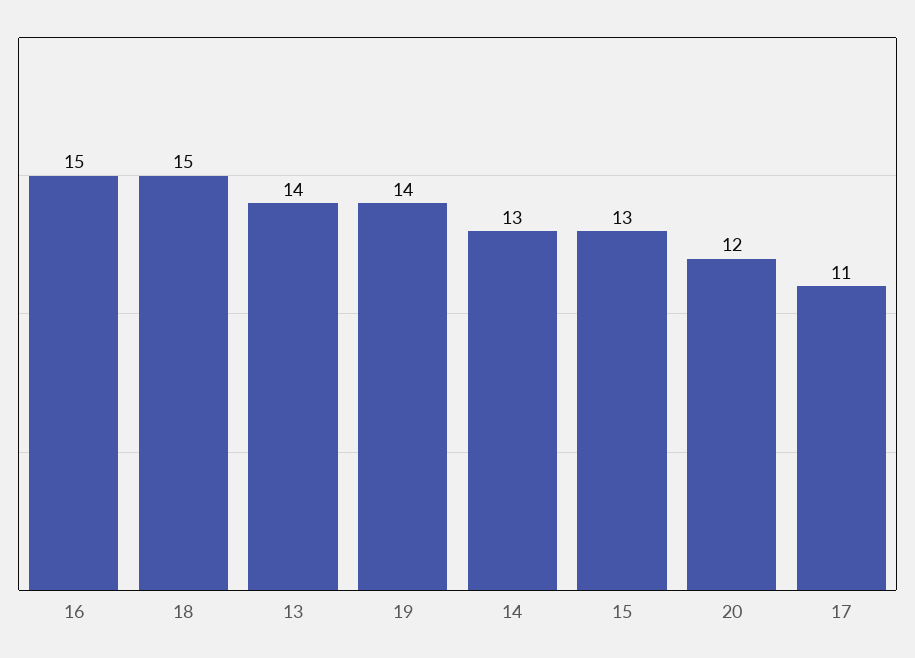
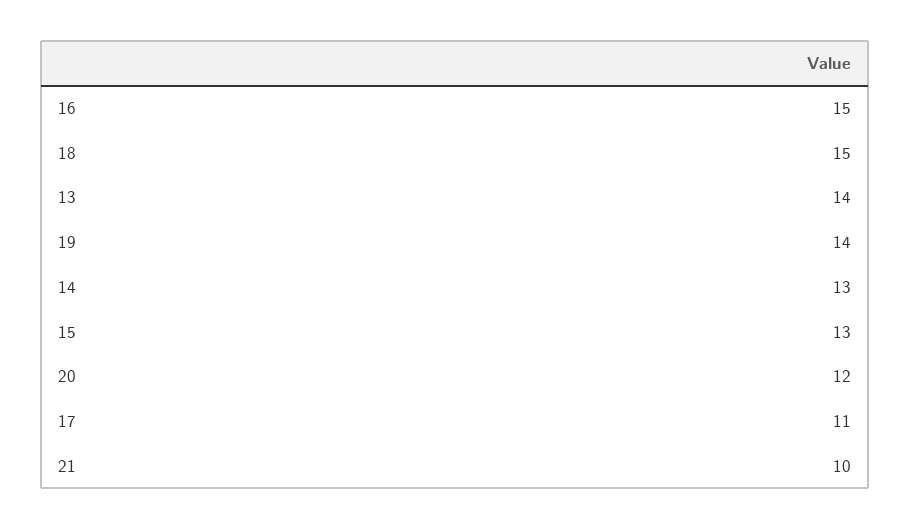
21: none -> 10

